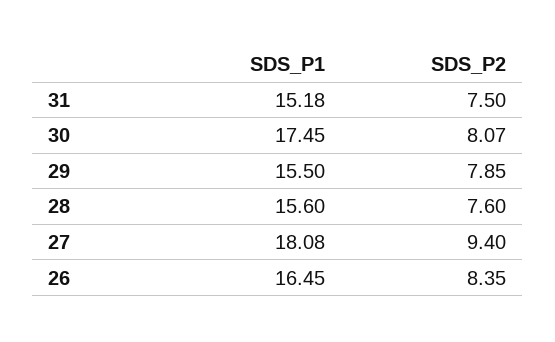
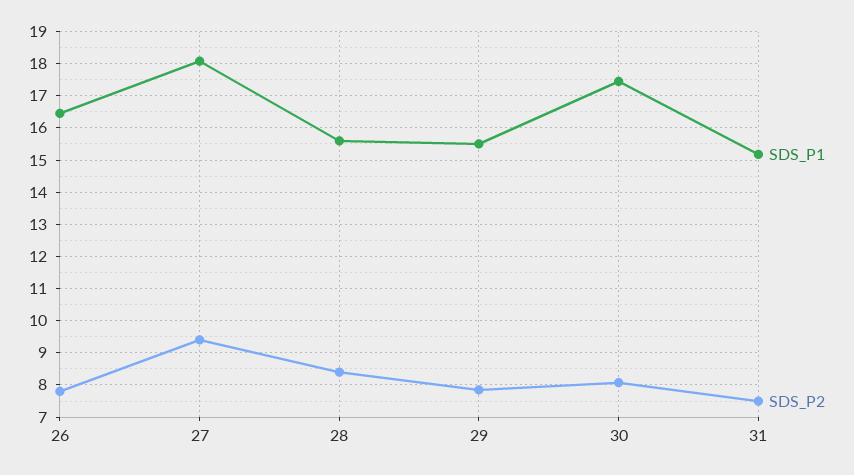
SDS_P2, 28: 7.6 -> 8.4
SDS_P2, 26: 8.35 -> 7.8

